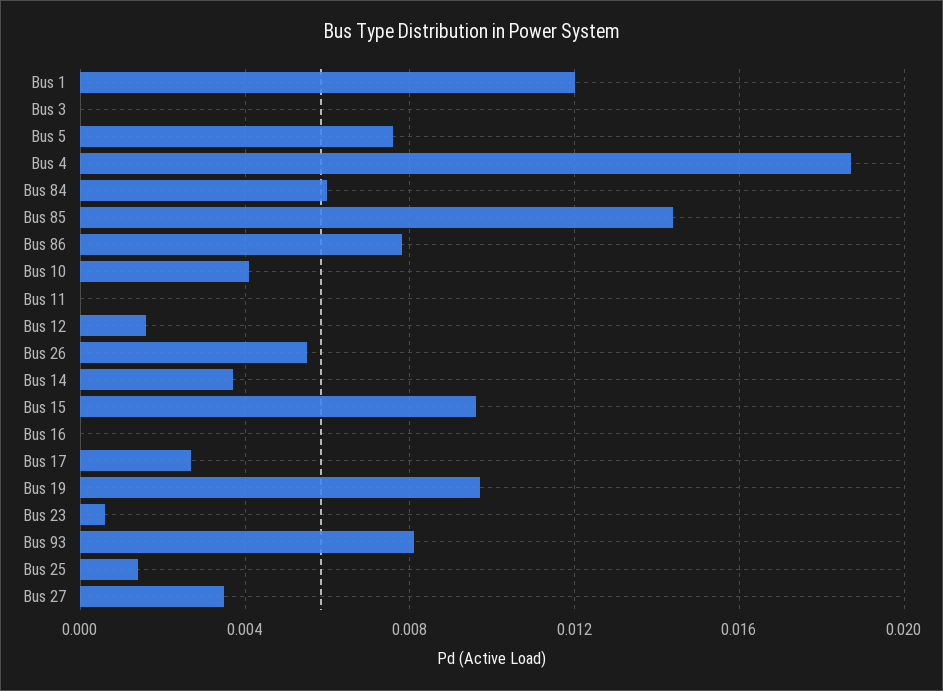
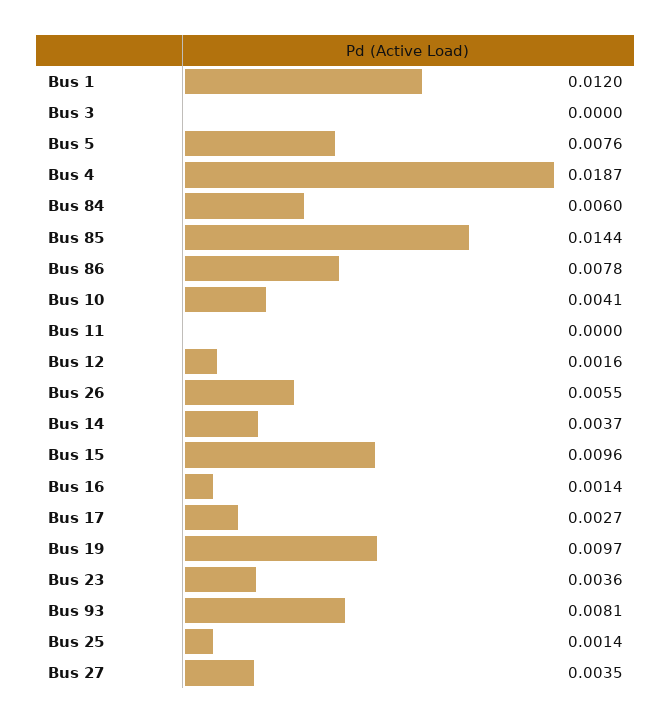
Bus 16: 0 -> 0.0014
Bus 23: 0.0005 -> 0.0036

